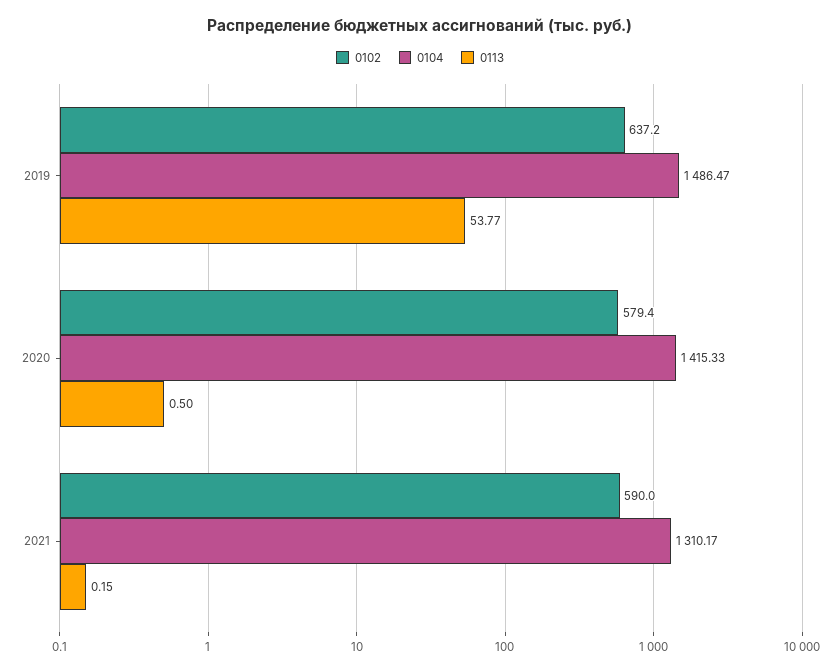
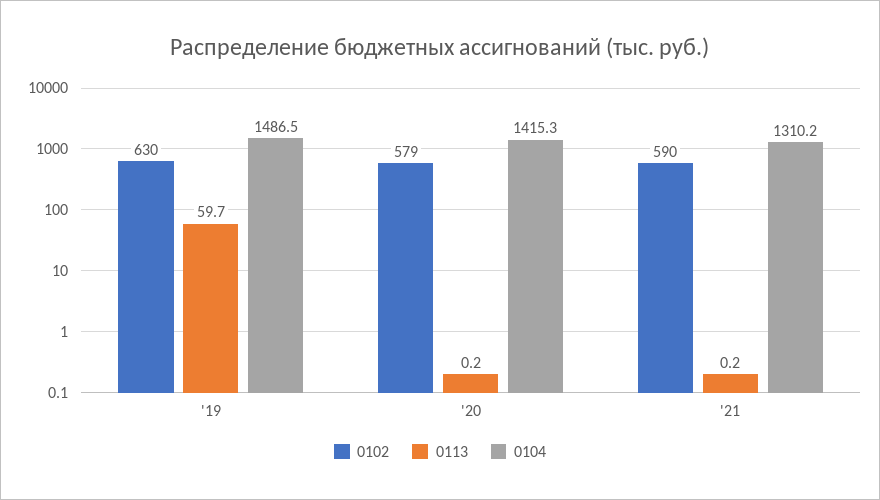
0102, 2019: 637.2 -> 630
0113, 2019: 53.77 -> 59.7
0113, 2020: 0.5 -> 0.2

